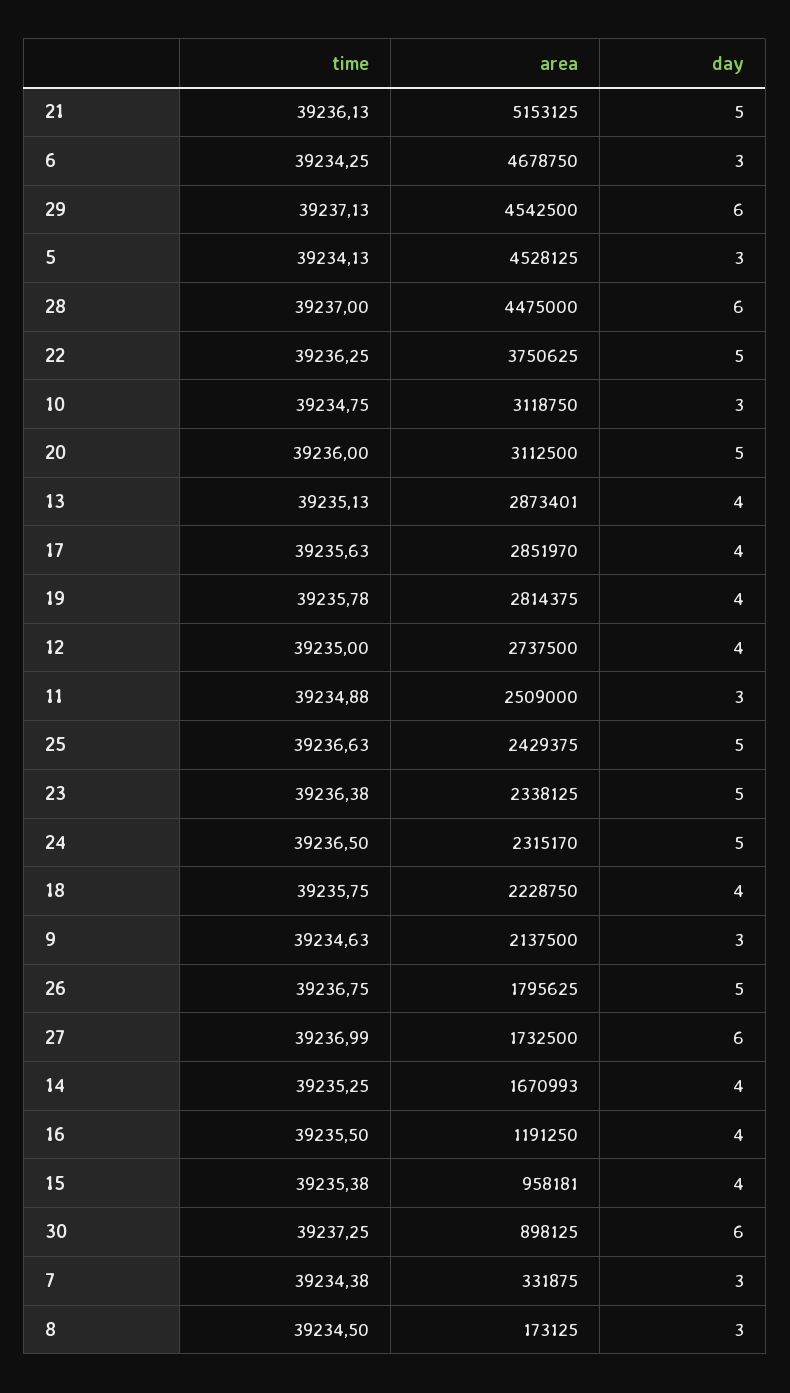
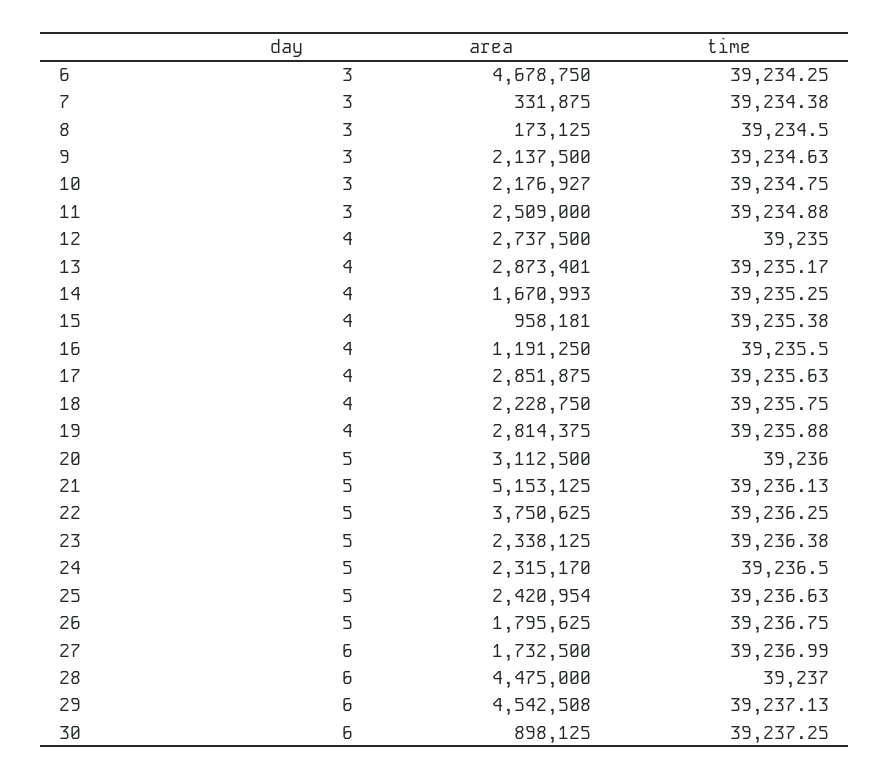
area, 29: 4542500 -> 4542508
time, 5: 39234.13 -> none
area, 5: 4528125 -> none
day, 5: 3 -> none
area, 10: 3118750 -> 2176927
time, 13: 39235.13 -> 39235.17
area, 17: 2851970 -> 2851875
time, 19: 39235.78 -> 39235.88
area, 25: 2429375 -> 2420954

